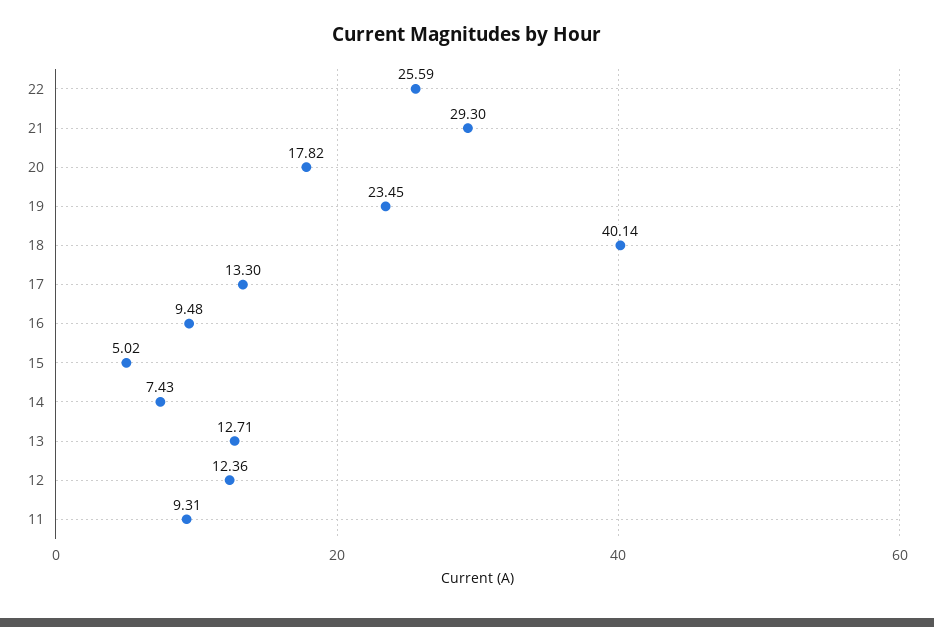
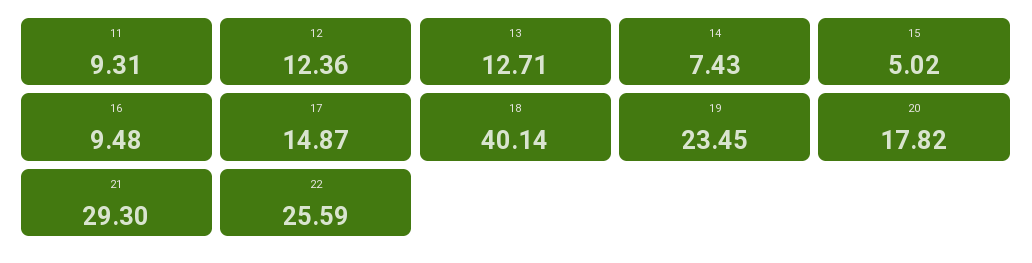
17: 13.3 -> 14.87

